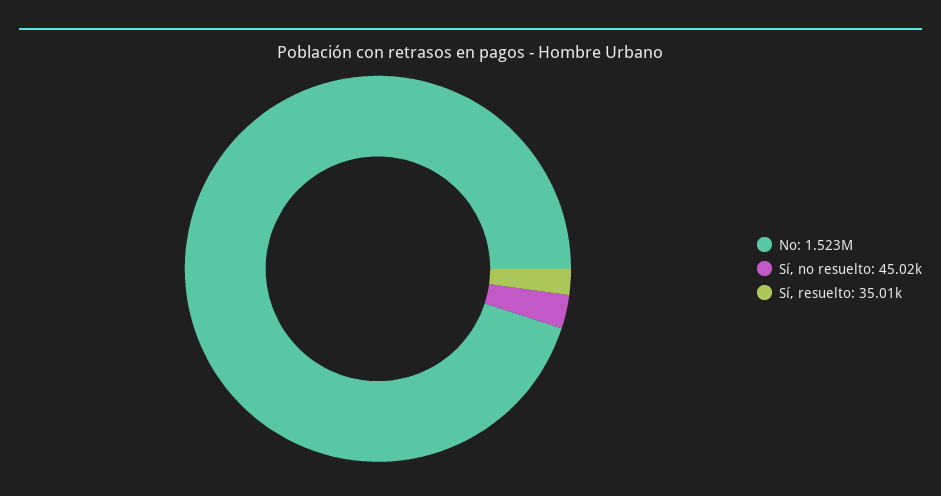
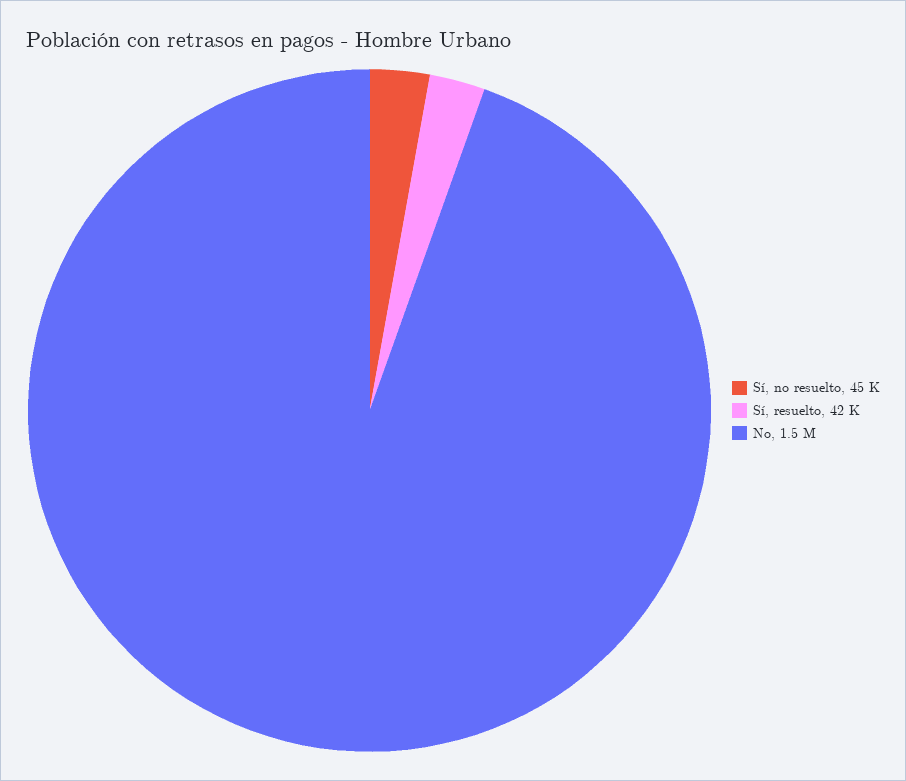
Sí, resuelto: 35010 -> 42000

